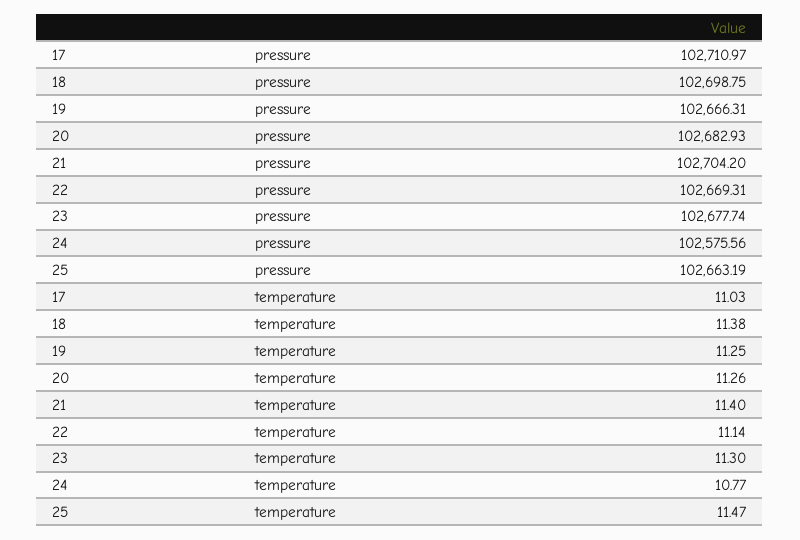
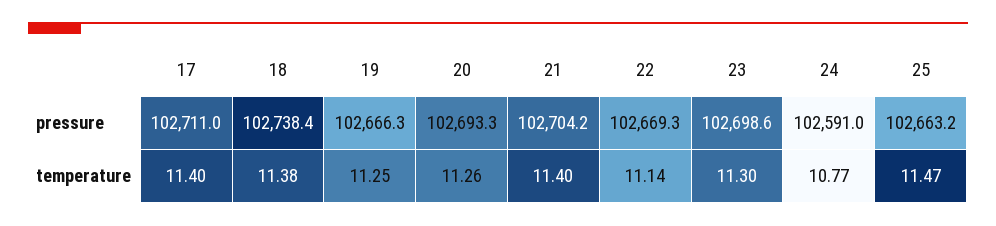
18, pressure: 102698.75 -> 102738.4
20, pressure: 102682.93 -> 102693.3
23, pressure: 102677.74 -> 102698.6
24, pressure: 102575.56 -> 102591
17, temperature: 11.03 -> 11.4

